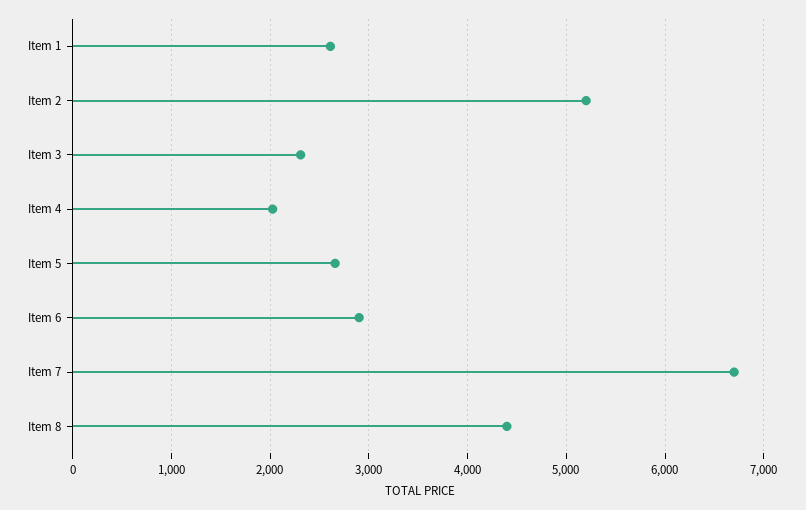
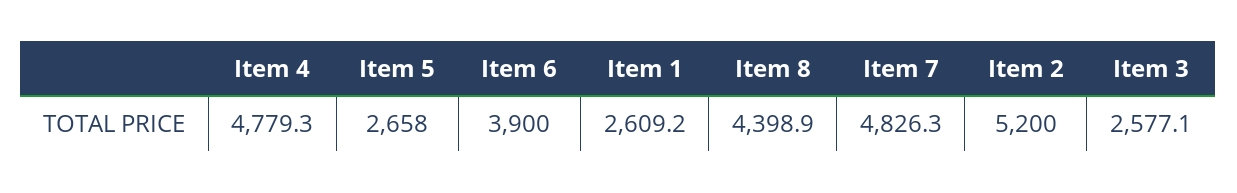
Item 3: 2300 -> 2577.1
Item 4: 2000 -> 4779.3
Item 6: 2900 -> 3900
Item 7: 6700 -> 4826.3

